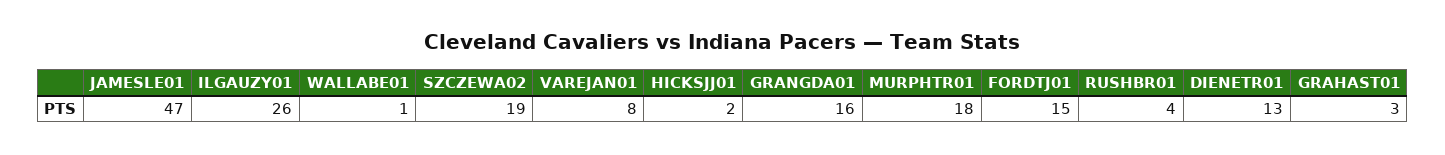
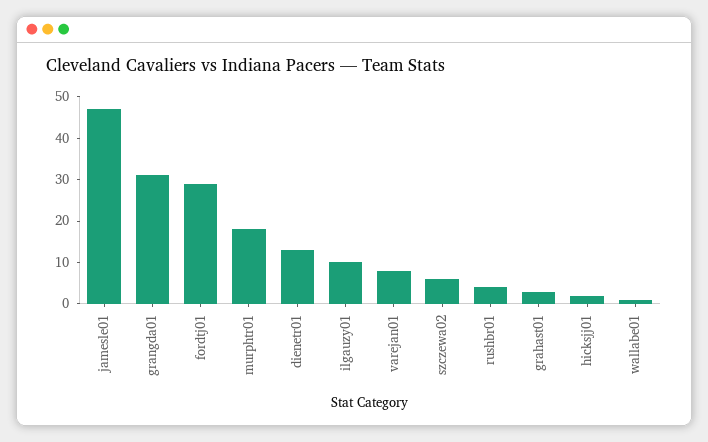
ILGAUZY01: 26 -> 10
SZCZEWA02: 19 -> 5
GRANGDA01: 16 -> 30
FORDTJ01: 15 -> 30

